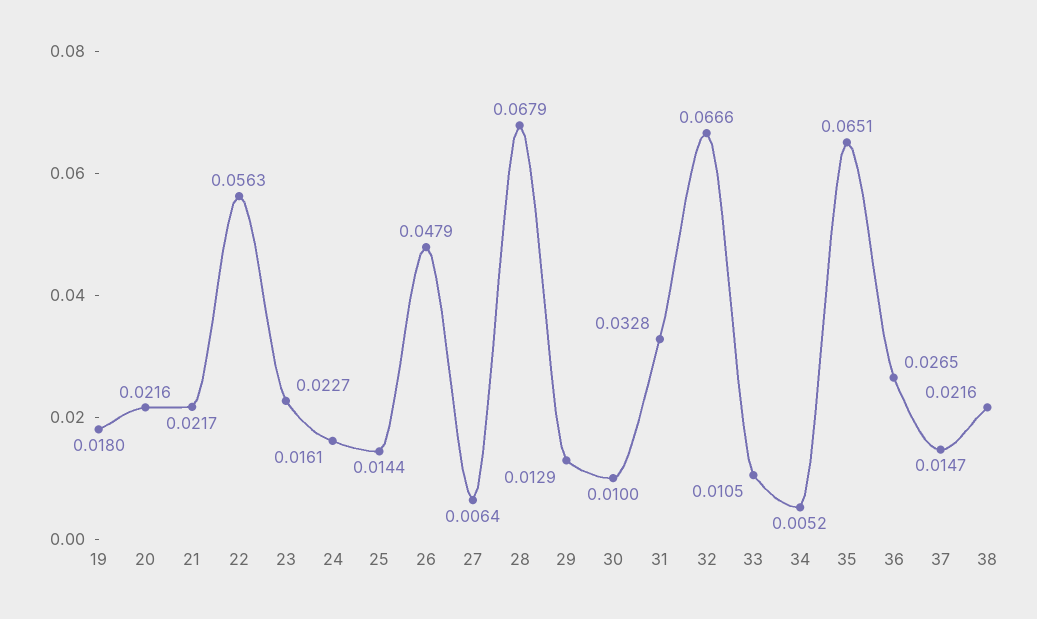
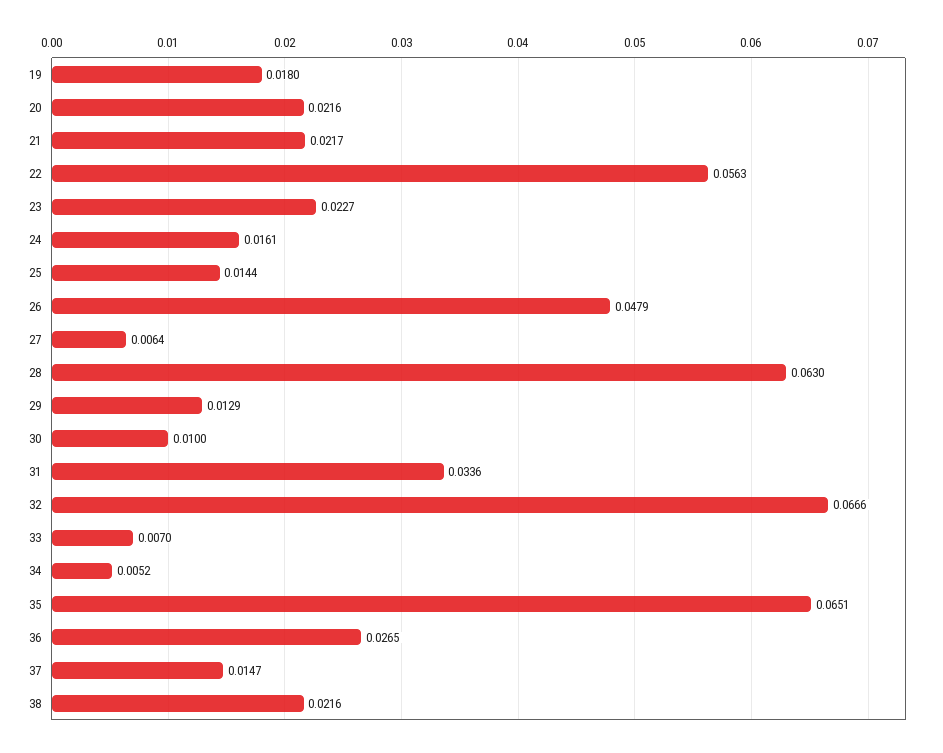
28: 0.0679 -> 0.063
31: 0.0328 -> 0.0336
33: 0.0105 -> 0.007

